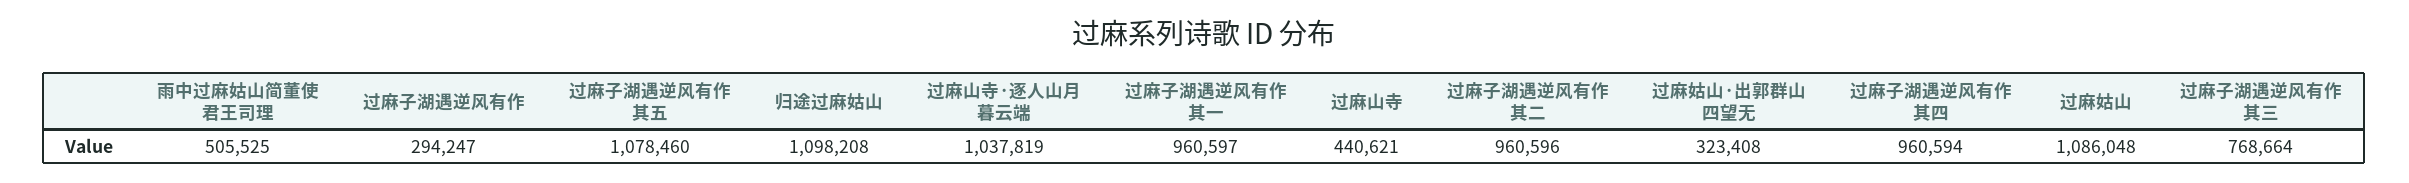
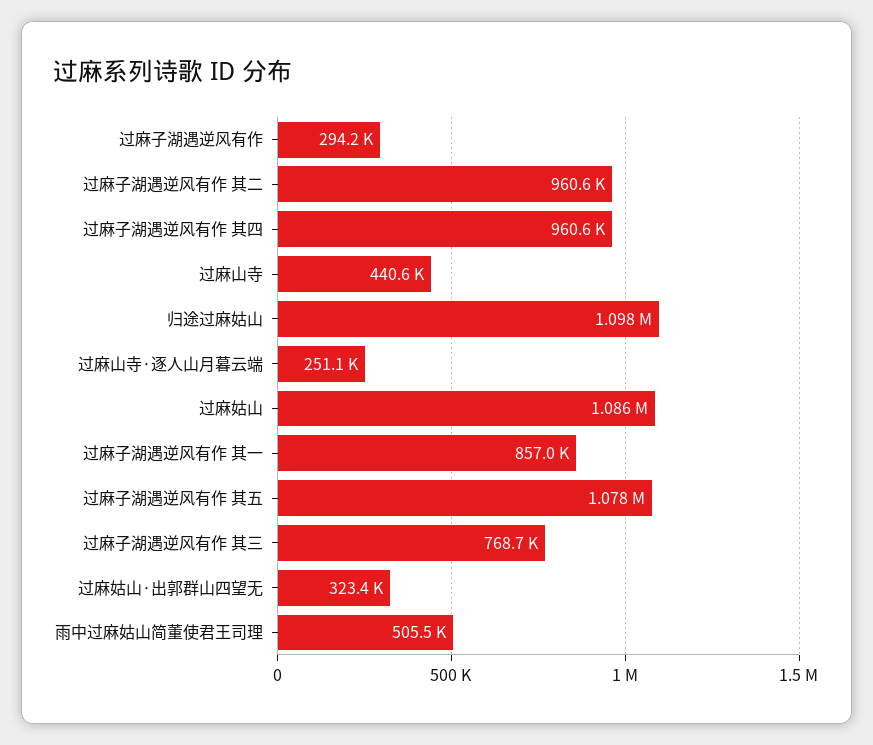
过麻山寺·逐人山月暮云端: 1037819 -> 251100
过麻子湖遇逆风有作 其一: 960597 -> 857000

